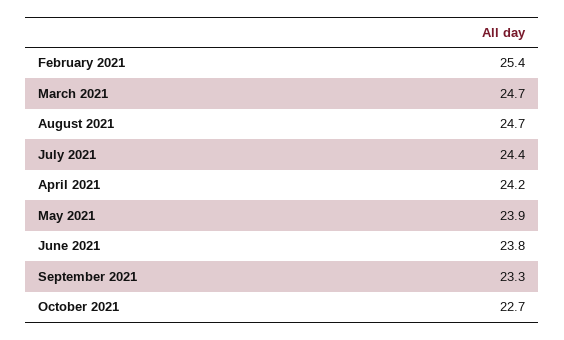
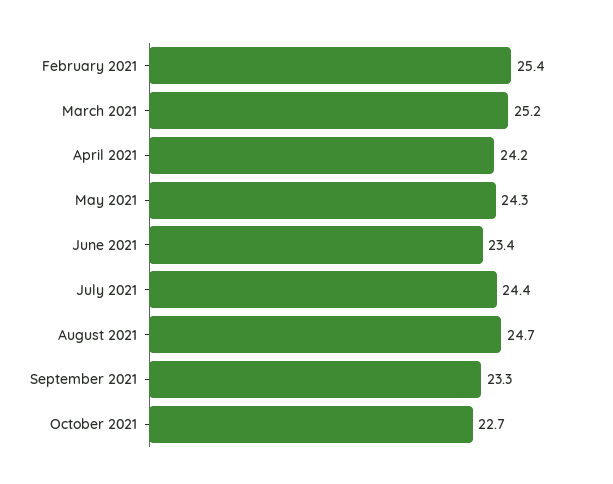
March 2021: 24.7 -> 25.2
May 2021: 23.9 -> 24.3
June 2021: 23.8 -> 23.4

